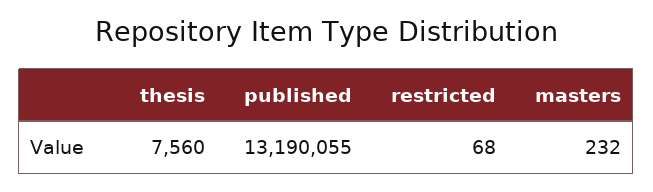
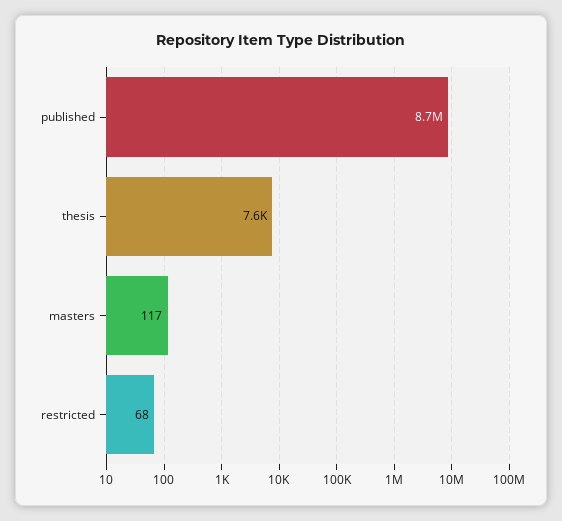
published: 13190055 -> 8700000
masters: 232 -> 117

